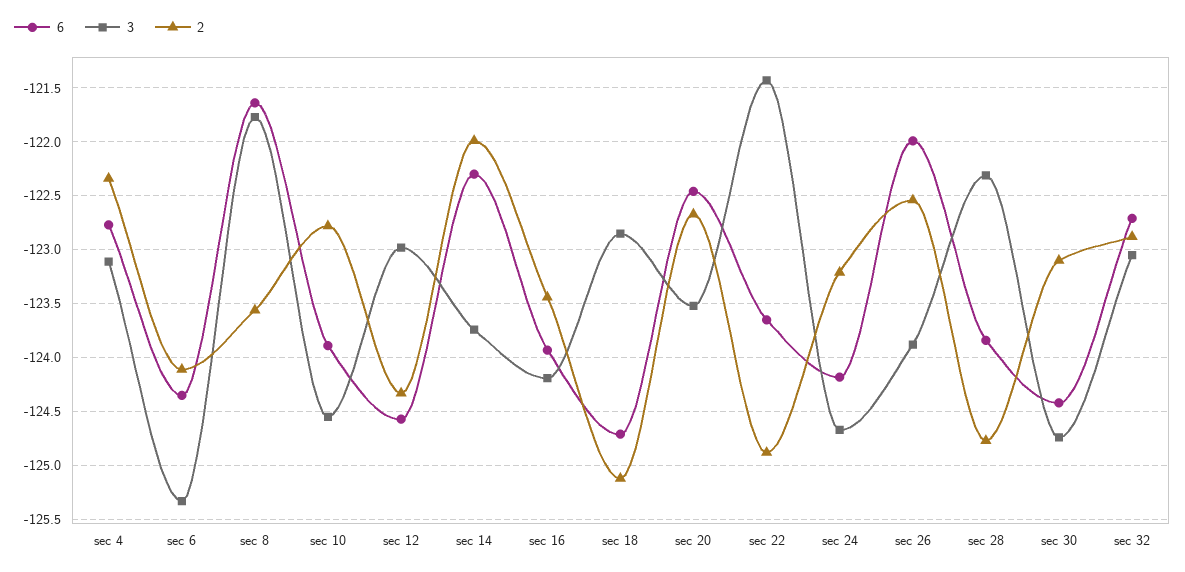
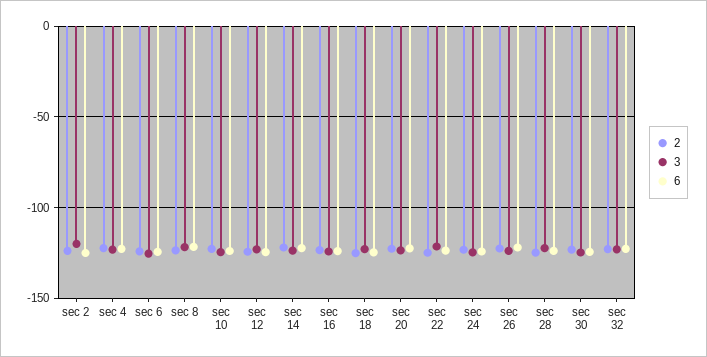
2, sec 2: none -> -125
3, sec 2: none -> -120
6, sec 2: none -> -125

